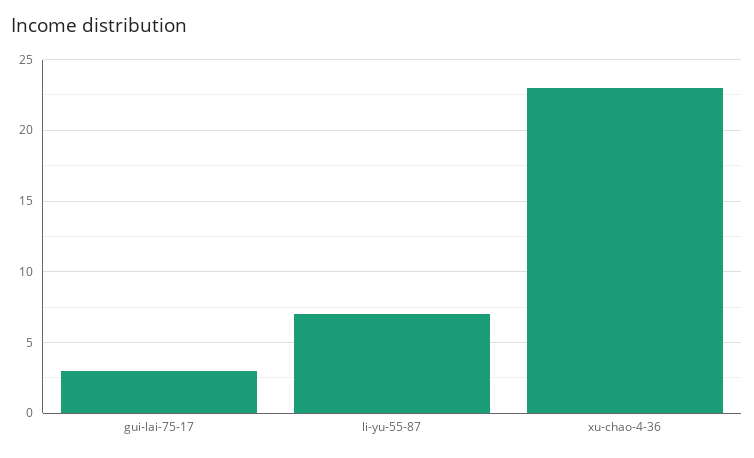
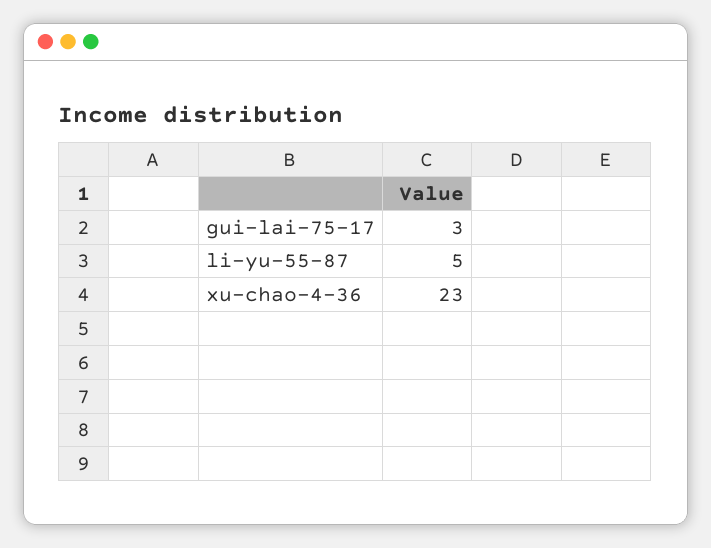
li-yu-55-87: 7 -> 5

